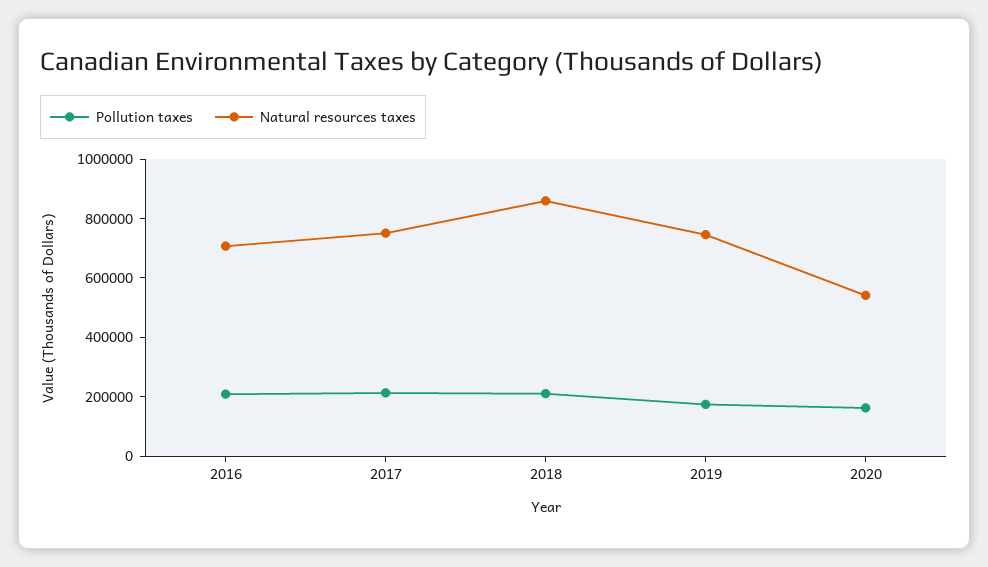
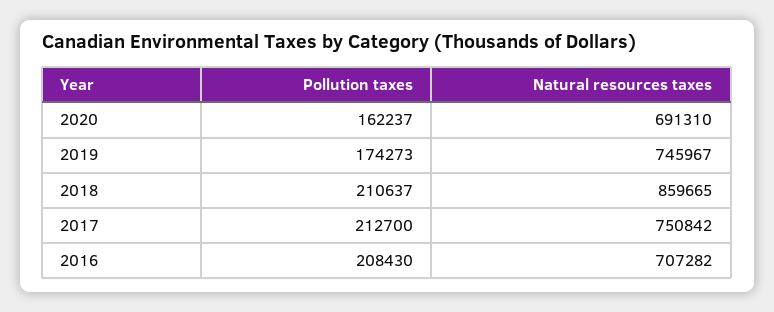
Natural resources taxes, 2020: 550000 -> 691310

